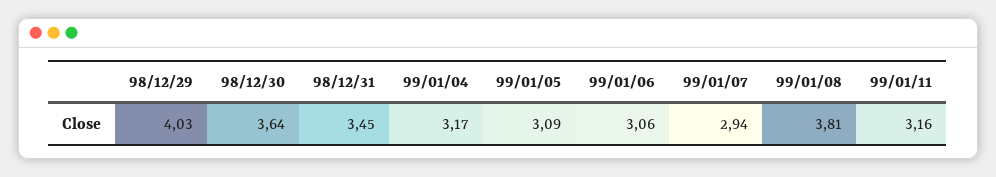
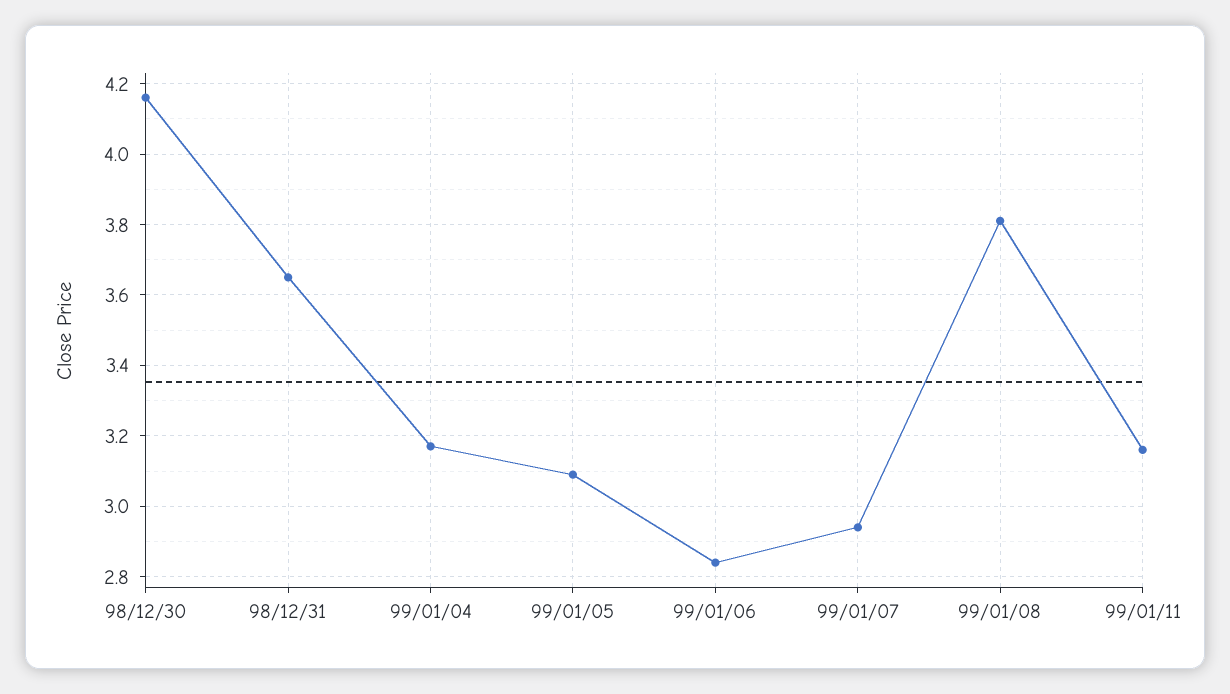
98/12/29: 4.03 -> none
98/12/30: 3.64 -> 4.15
98/12/31: 3.45 -> 3.65
99/01/06: 3.06 -> 2.85

